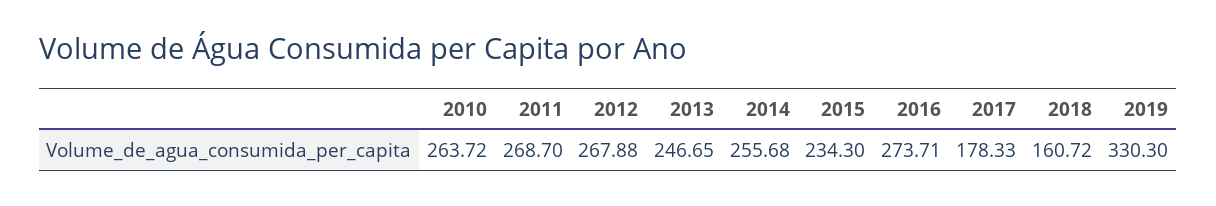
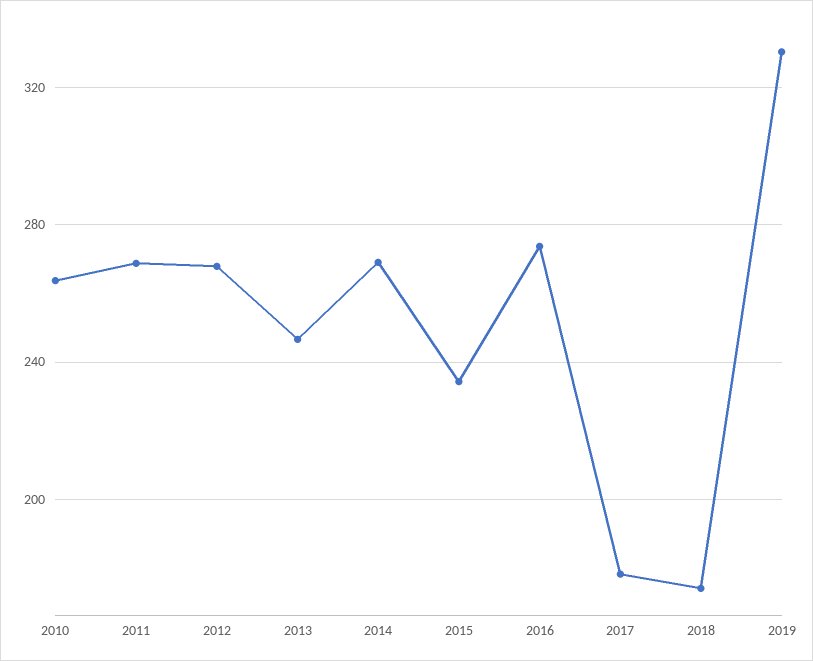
2014: 255.68 -> 270
2018: 160.72 -> 175

